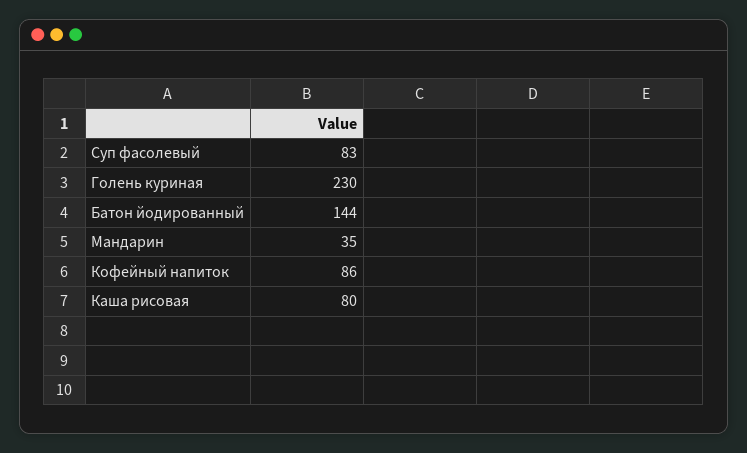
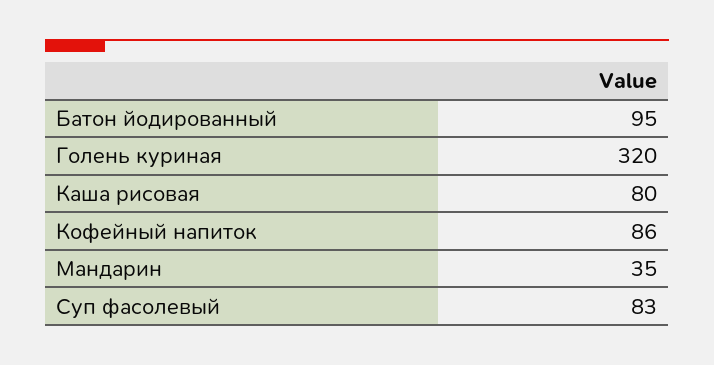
Голень куриная: 230 -> 320
Батон йодированный: 144 -> 95

